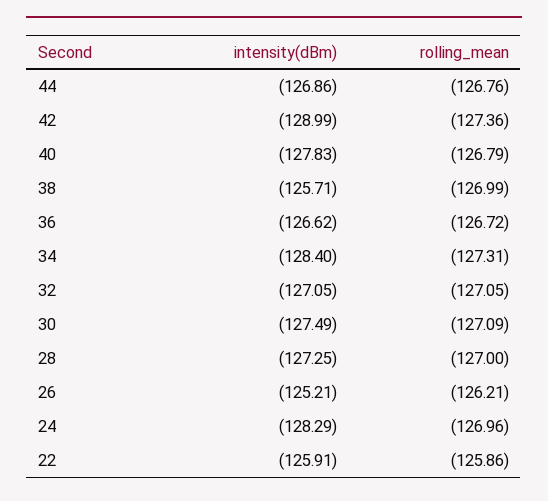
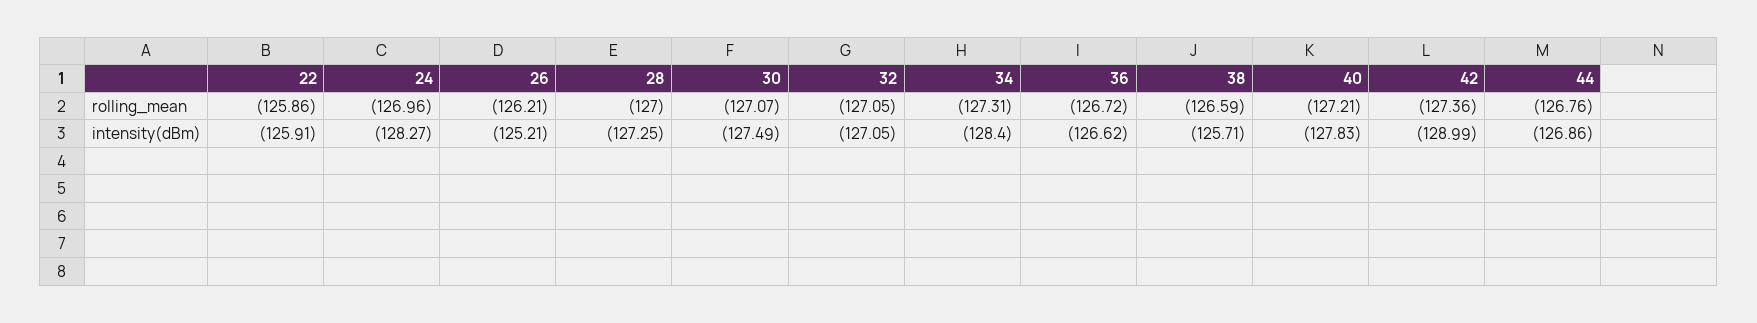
rolling_mean, 40: -126.79 -> -127.21
rolling_mean, 38: -126.99 -> -126.59
rolling_mean, 30: -127.09 -> -127.07
intensity(dBm), 24: -128.29 -> -128.27

